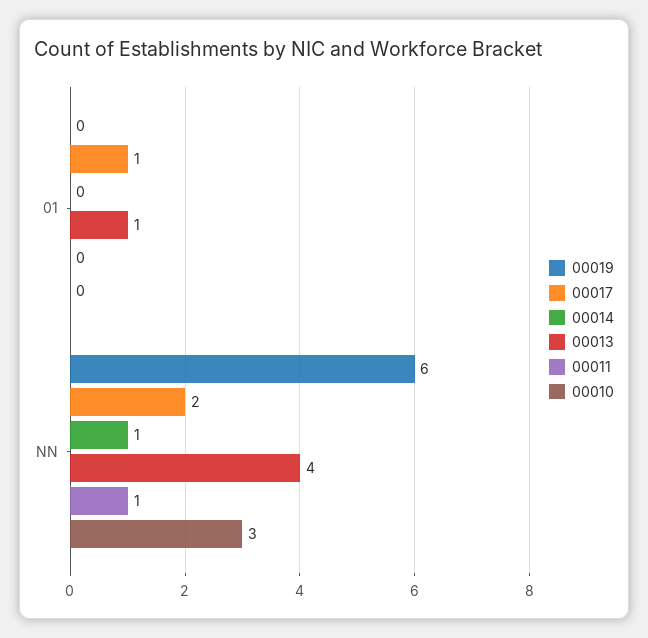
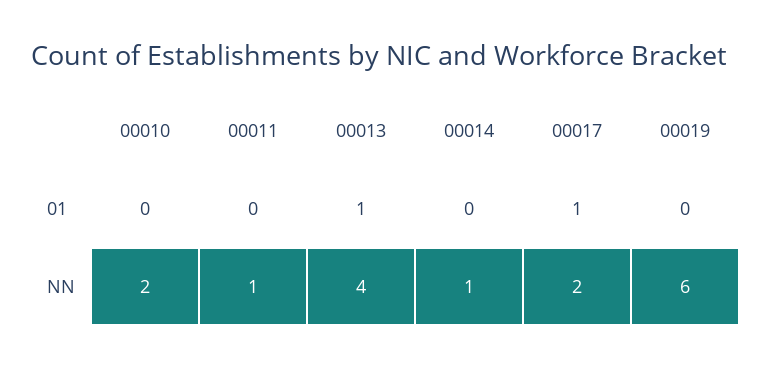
00010, NN: 3 -> 2

